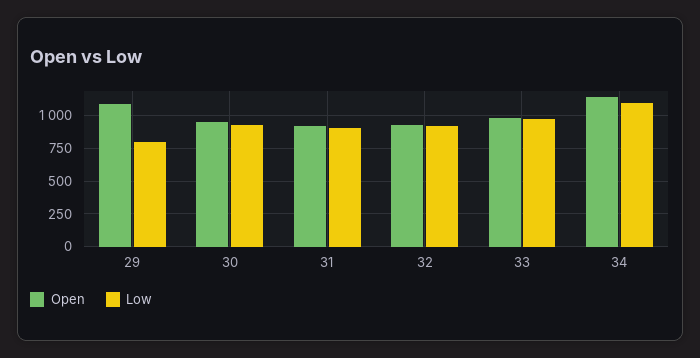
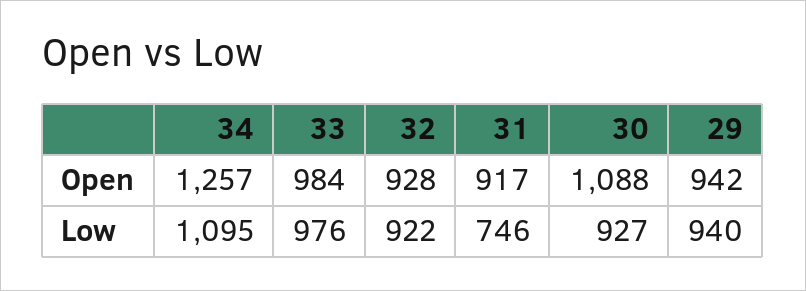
Open, 29: 1100 -> 942
Low, 29: 800 -> 940
Open, 30: 950 -> 1088
Low, 31: 900 -> 746
Open, 34: 1150 -> 1257

